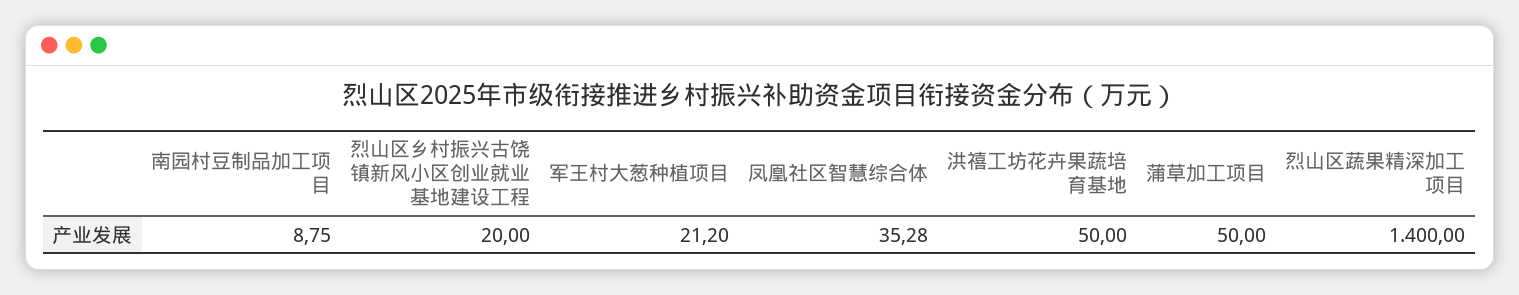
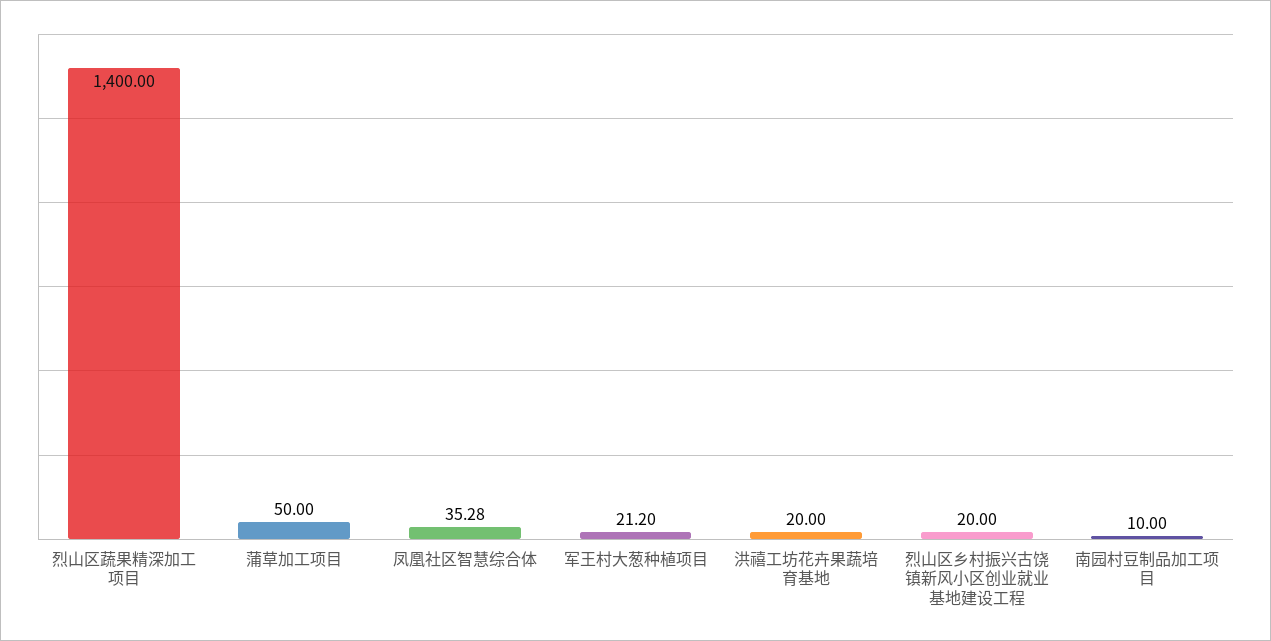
南园村豆制品加工项目: 8.75 -> 10
洪禧工坊花卉果蔬培育基地: 50 -> 20

